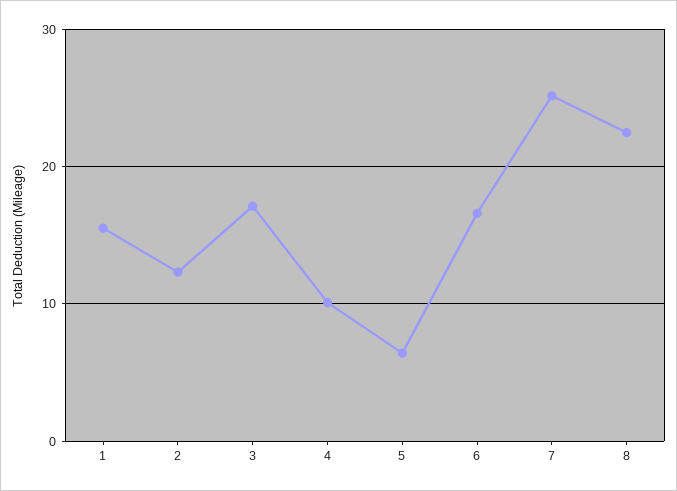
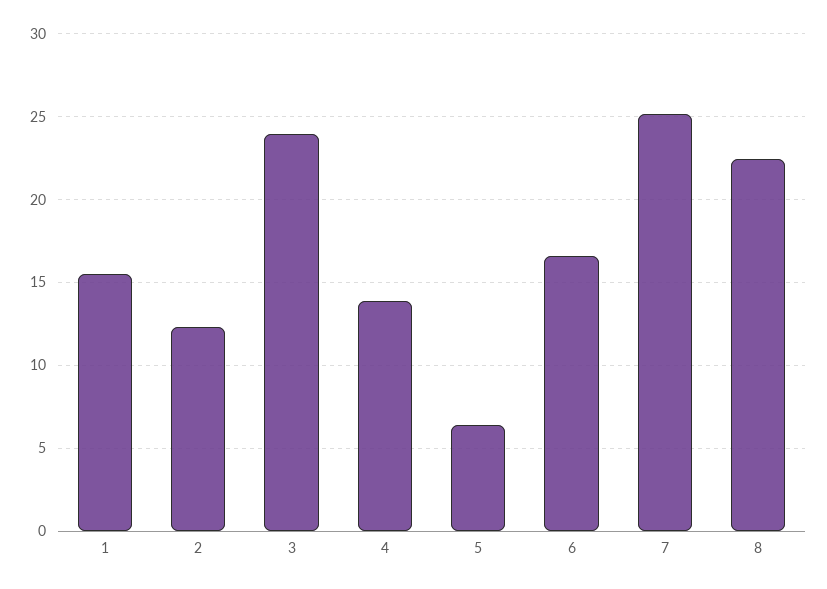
3: 17 -> 24
4: 10 -> 14

